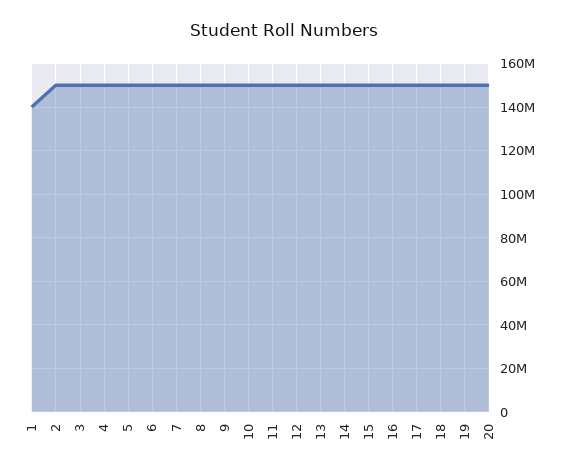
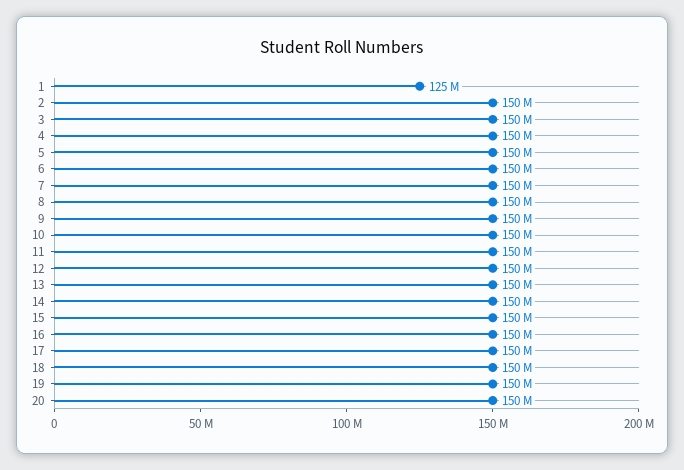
1: 140000000 -> 125000000

